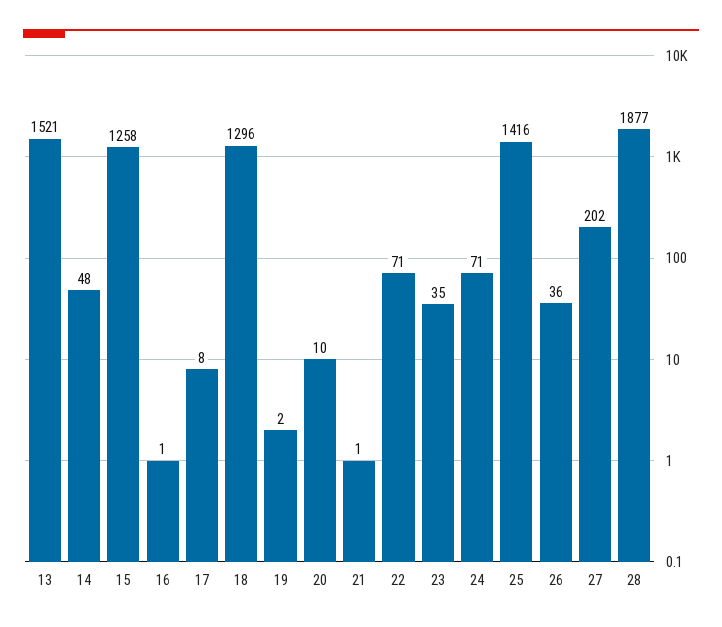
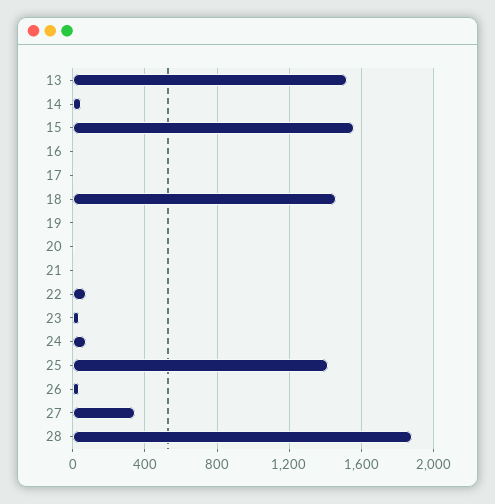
15: 1258 -> 1550
18: 1296 -> 1450
27: 202 -> 350

